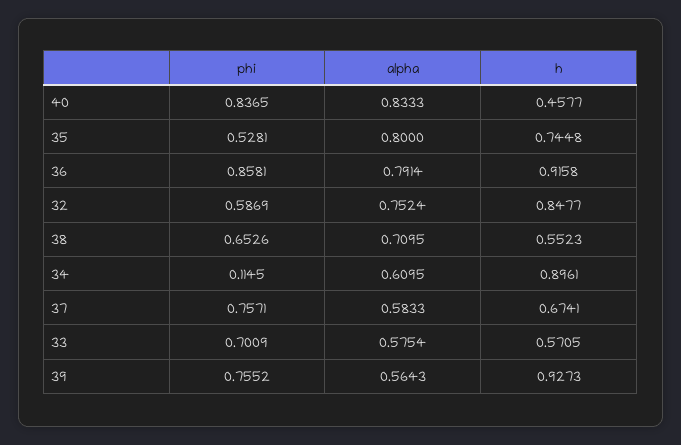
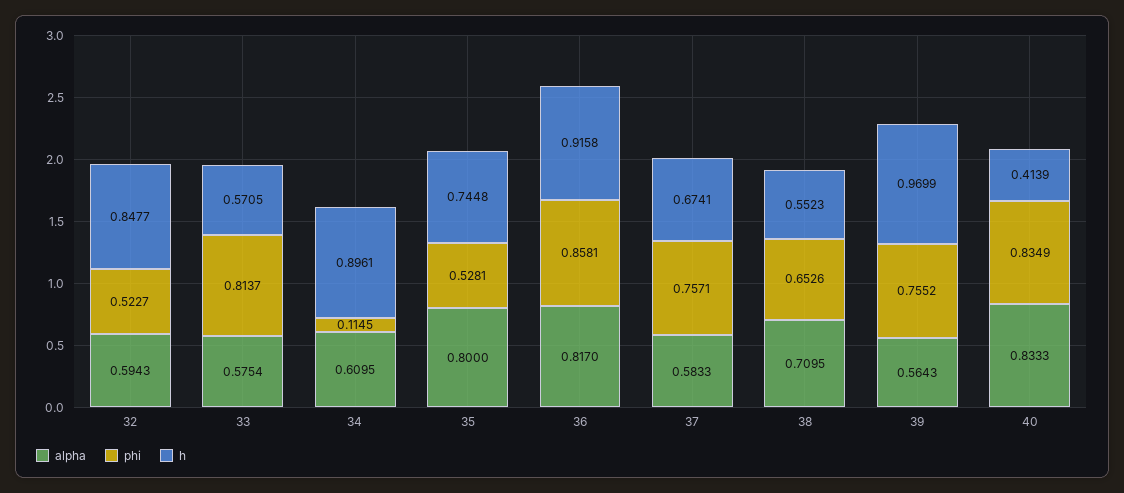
phi, 40: 0.8365 -> 0.8349
h, 40: 0.4577 -> 0.4139
alpha, 36: 0.7914 -> 0.817
phi, 32: 0.5869 -> 0.5227
alpha, 32: 0.7524 -> 0.5943
phi, 33: 0.7009 -> 0.8137
h, 39: 0.9273 -> 0.9699

